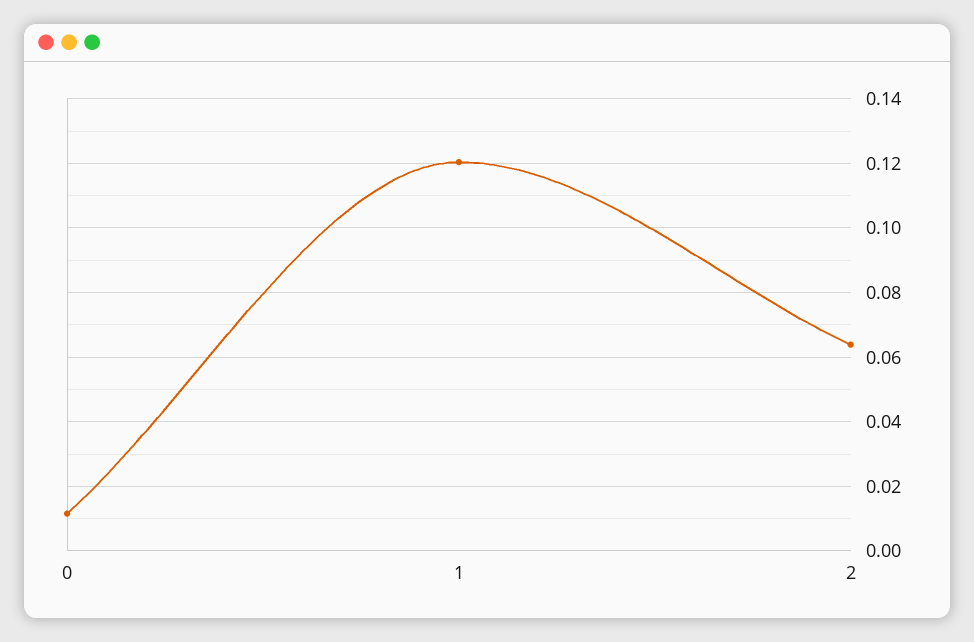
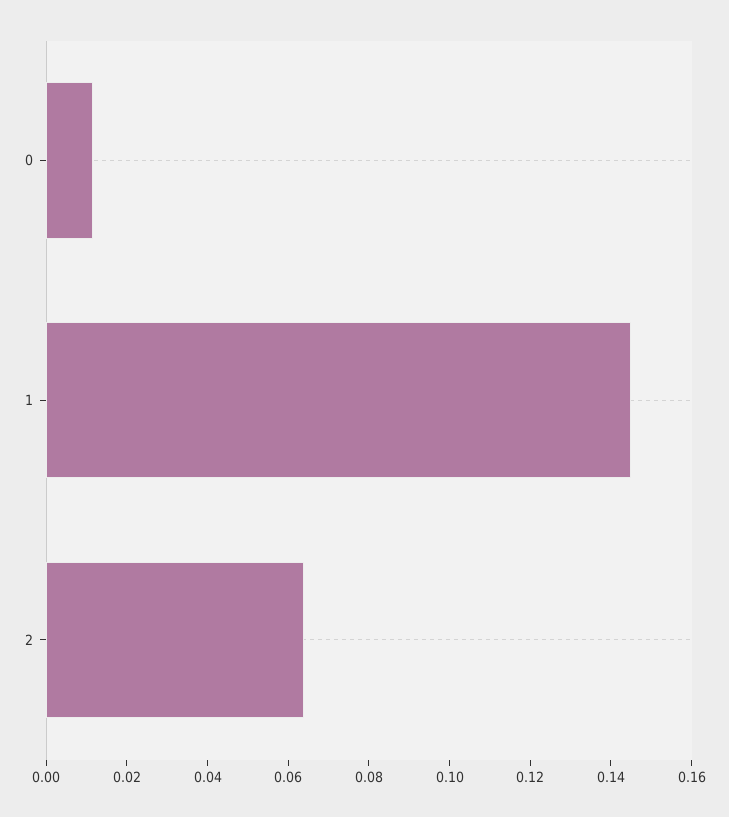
1: 0.12 -> 0.145

